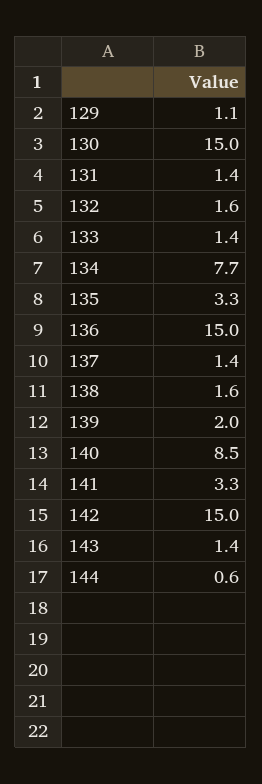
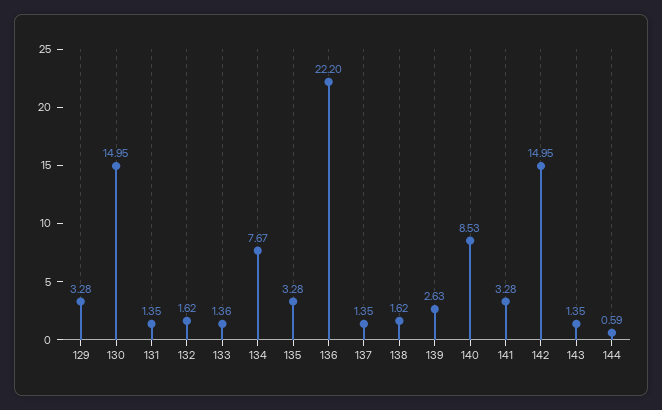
129: 1.1 -> 3.28
136: 15 -> 22.2
139: 2 -> 2.63

